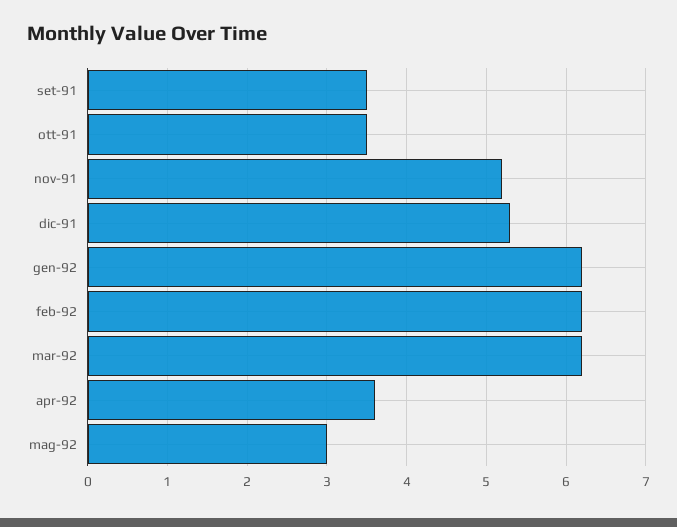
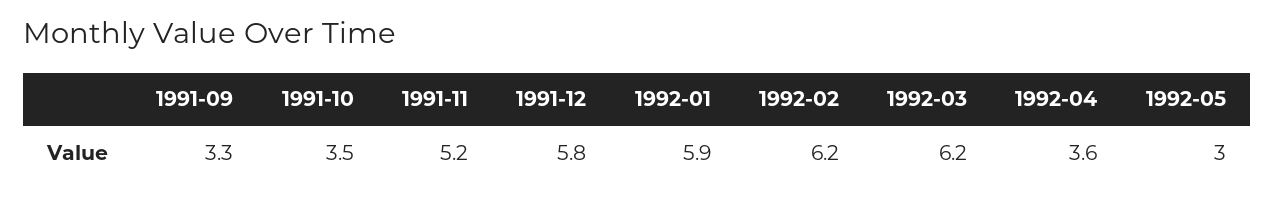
set-91: 3.5 -> 3.3
dic-91: 5.3 -> 5.8
gen-92: 6.2 -> 5.9

